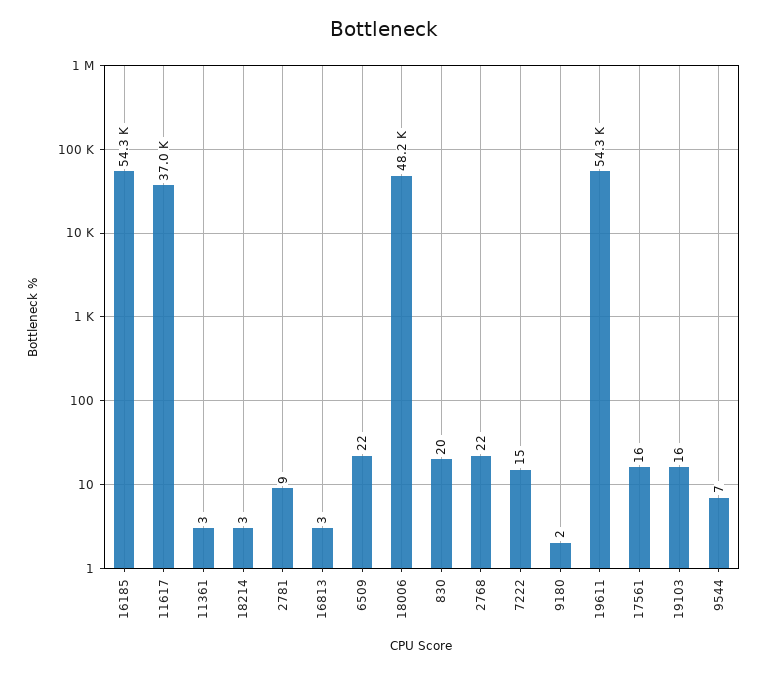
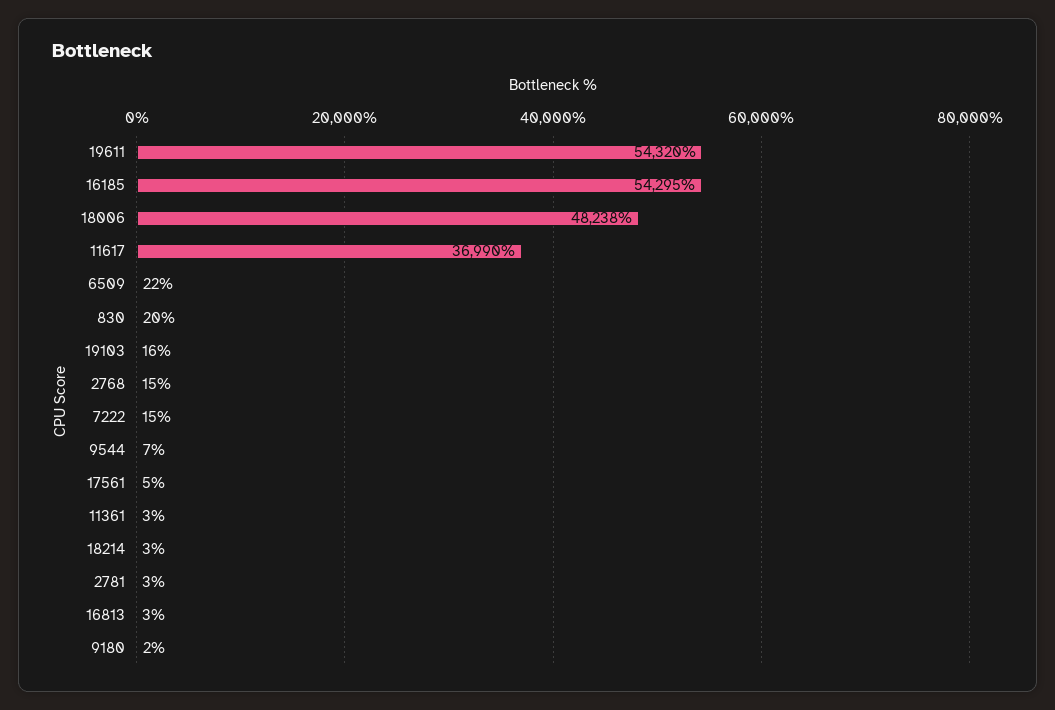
2781: 9 -> 3
2768: 22 -> 15
17561: 16 -> 5

